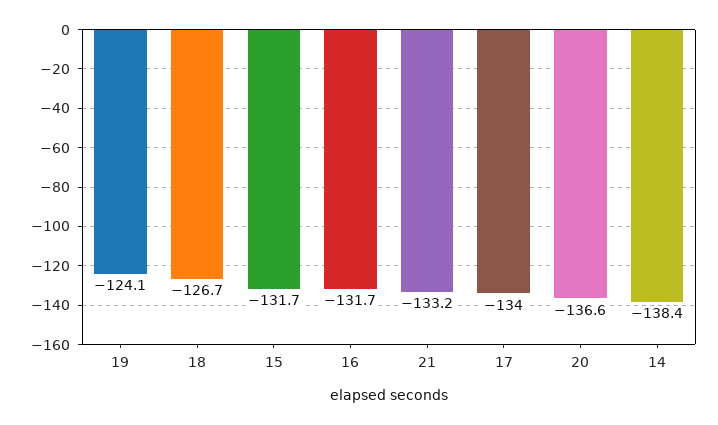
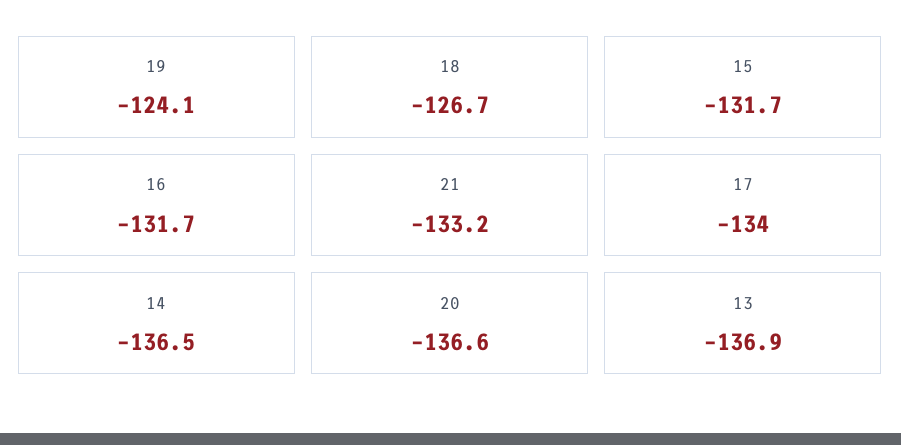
14: -138.4 -> -136.5
13: none -> -136.9

